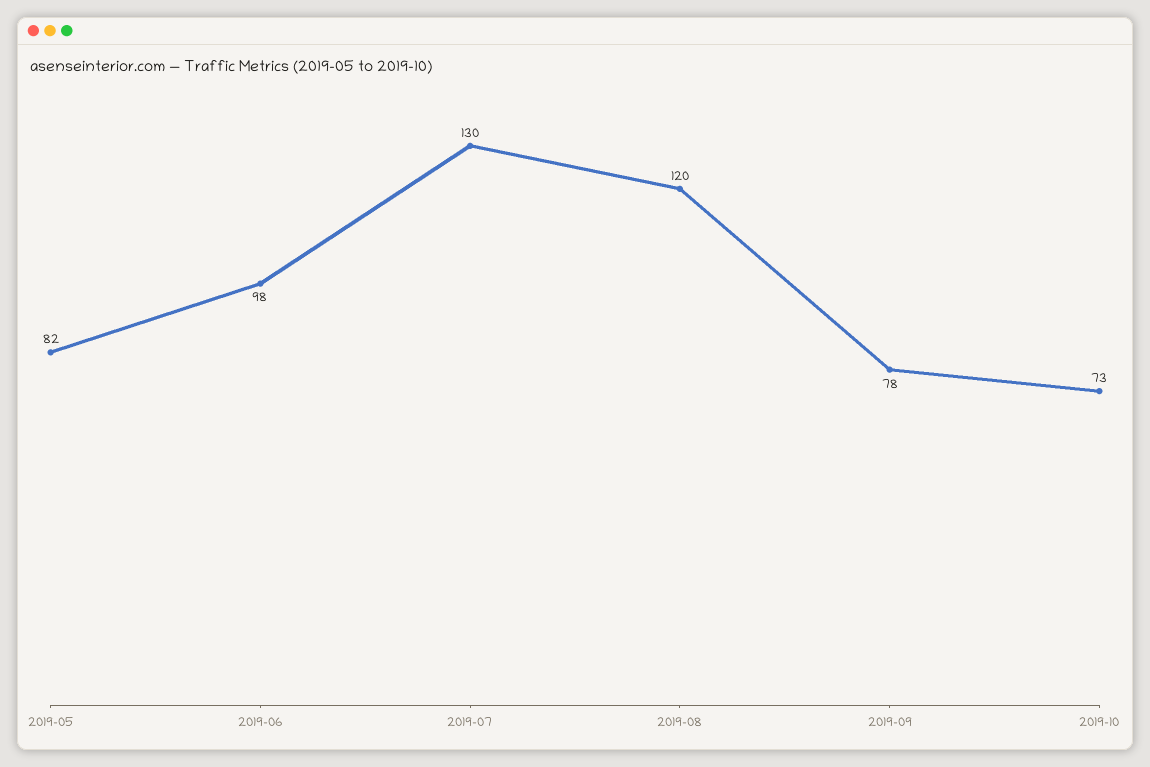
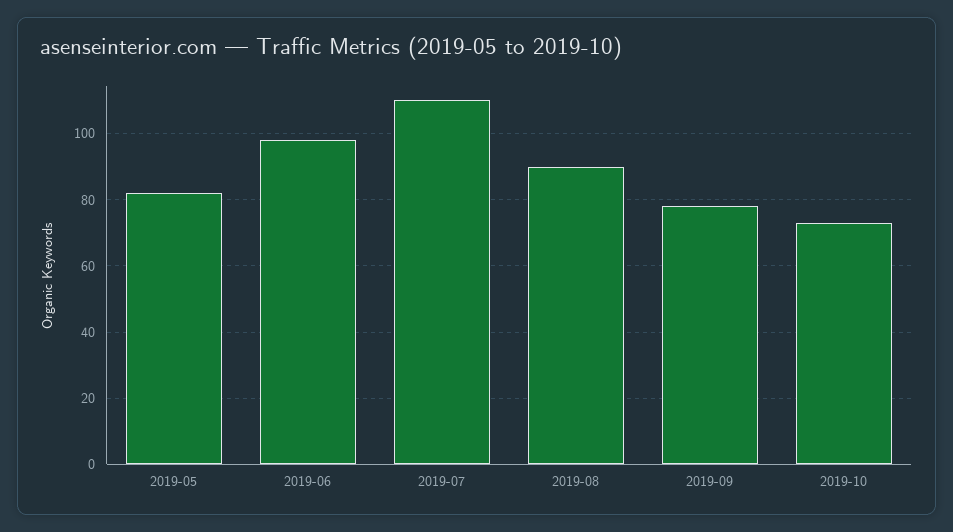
2019-07: 130 -> 110
2019-08: 120 -> 90

